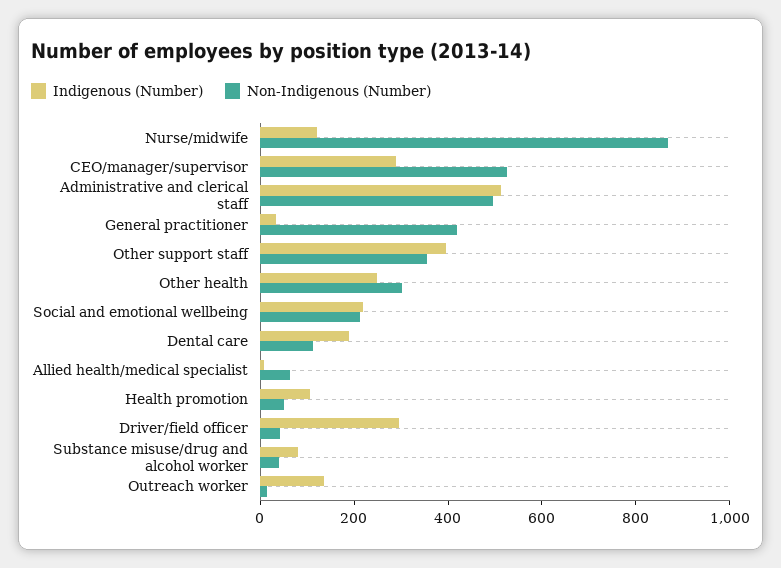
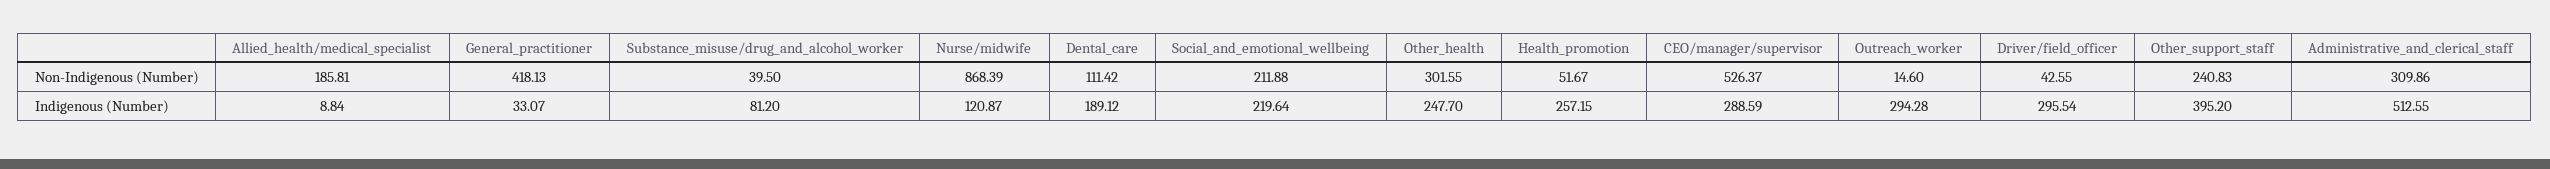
Non-Indigenous (Number), Administrative and clerical staff: 500 -> 309.86
Non-Indigenous (Number), Other support staff: 350 -> 240.83
Non-Indigenous (Number), Allied health/medical specialist: 50 -> 185.81
Indigenous (Number), Health promotion: 100 -> 257.15
Indigenous (Number), Outreach worker: 150 -> 294.28

